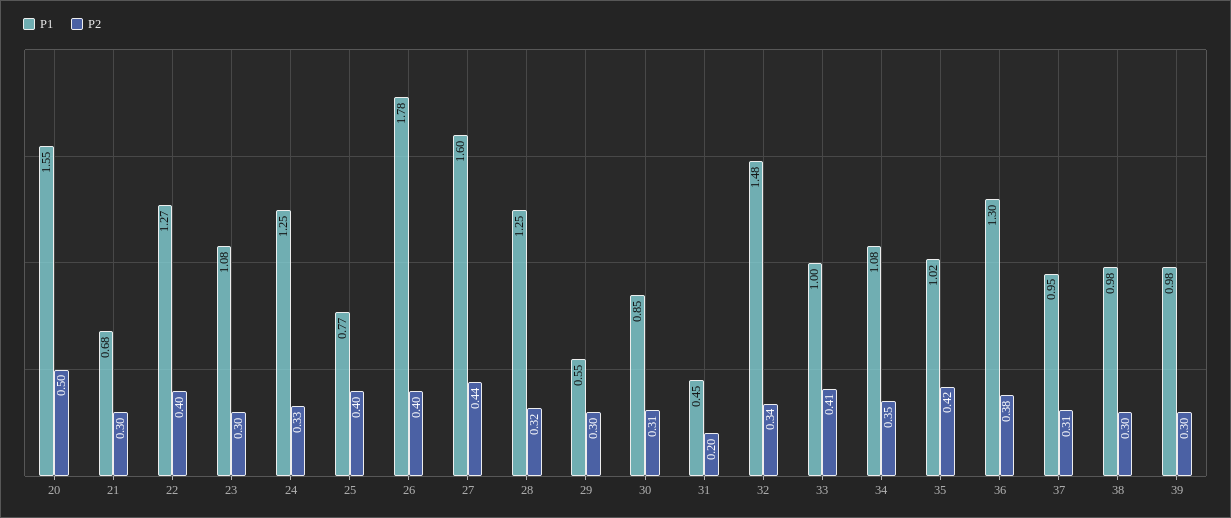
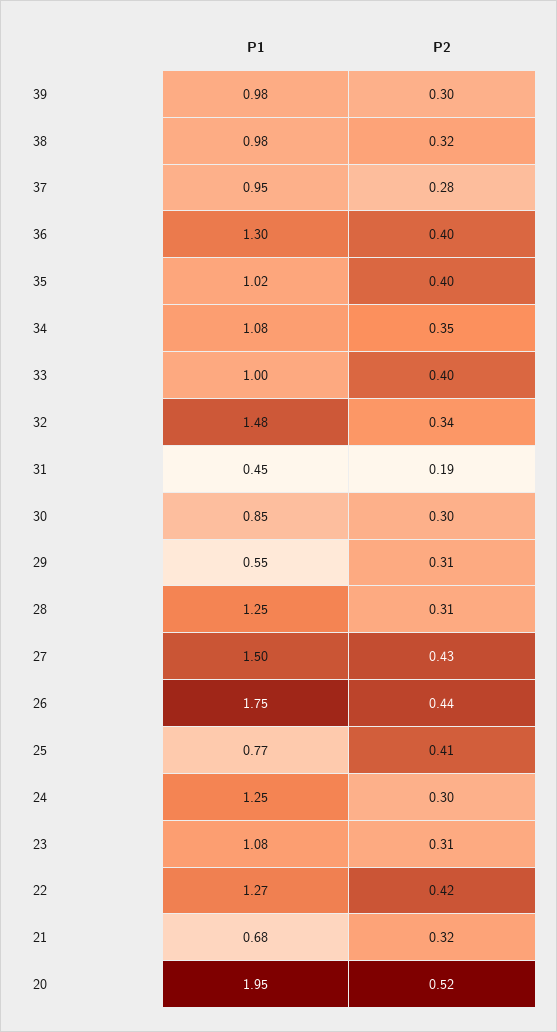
P1, 20: 1.55 -> 1.95
P2, 20: 0.5 -> 0.52
P2, 21: 0.3 -> 0.32
P2, 22: 0.4 -> 0.42
P2, 23: 0.3 -> 0.31
P2, 24: 0.33 -> 0.3
P2, 25: 0.4 -> 0.41
P1, 26: 1.78 -> 1.75
P2, 26: 0.4 -> 0.44
P1, 27: 1.6 -> 1.5
P2, 27: 0.44 -> 0.43
P2, 28: 0.32 -> 0.31
P2, 29: 0.3 -> 0.31
P2, 30: 0.31 -> 0.3
P2, 31: 0.2 -> 0.19
P2, 33: 0.41 -> 0.4
P2, 35: 0.42 -> 0.4
P2, 36: 0.38 -> 0.4
P2, 37: 0.31 -> 0.28
P2, 38: 0.3 -> 0.32

